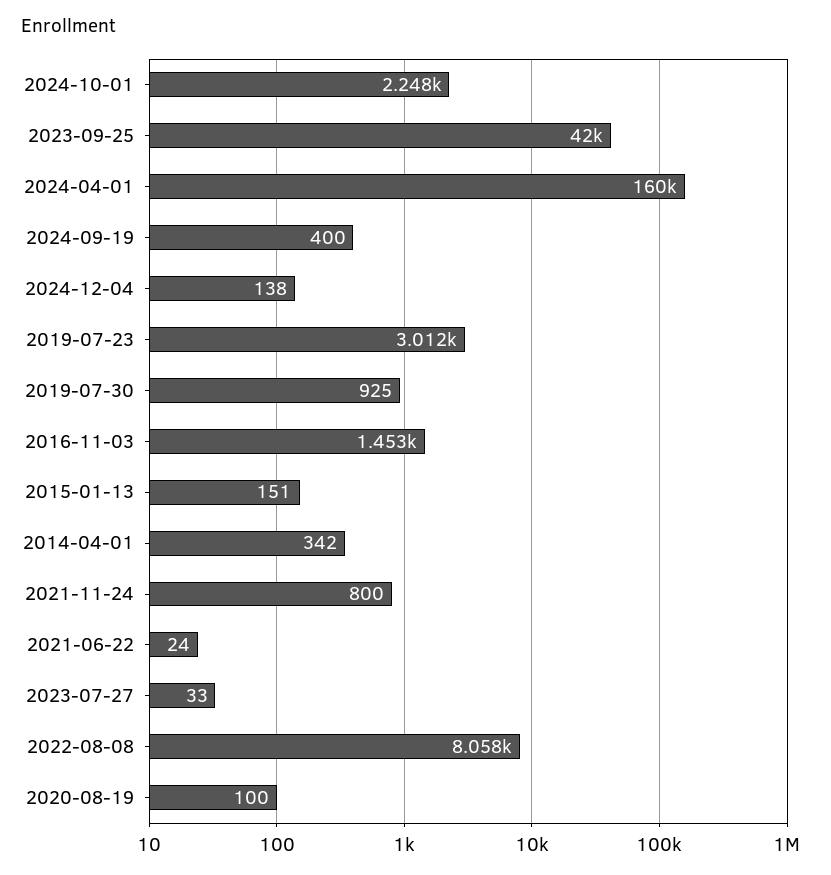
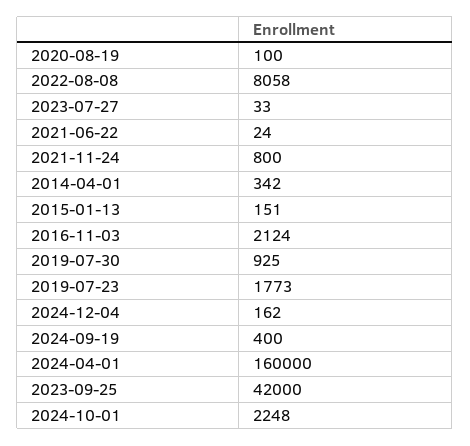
2024-12-04: 138 -> 162
2019-07-23: 3012 -> 1773
2016-11-03: 1453 -> 2124

